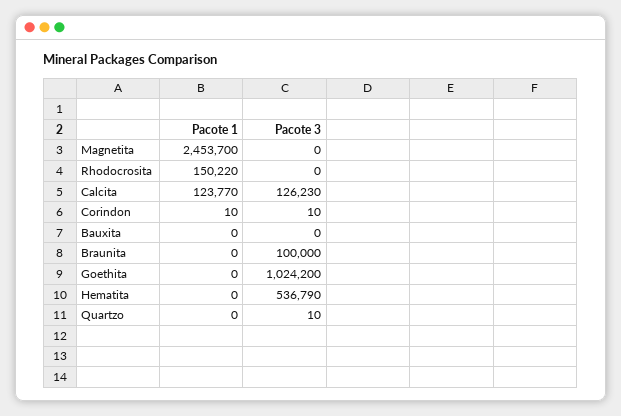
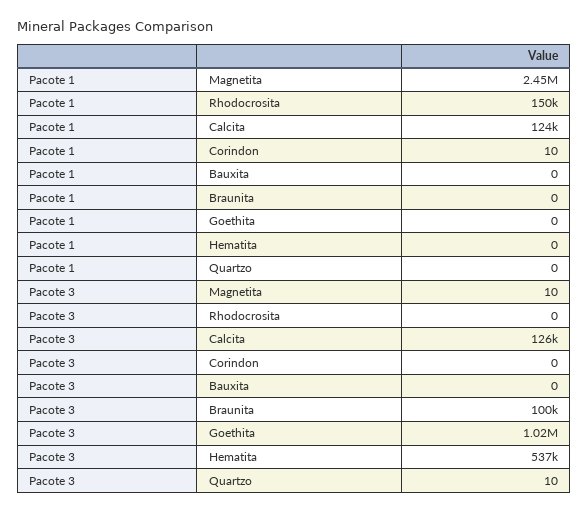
Pacote 3, Magnetita: 0 -> 10
Pacote 3, Corindon: 10 -> 0

